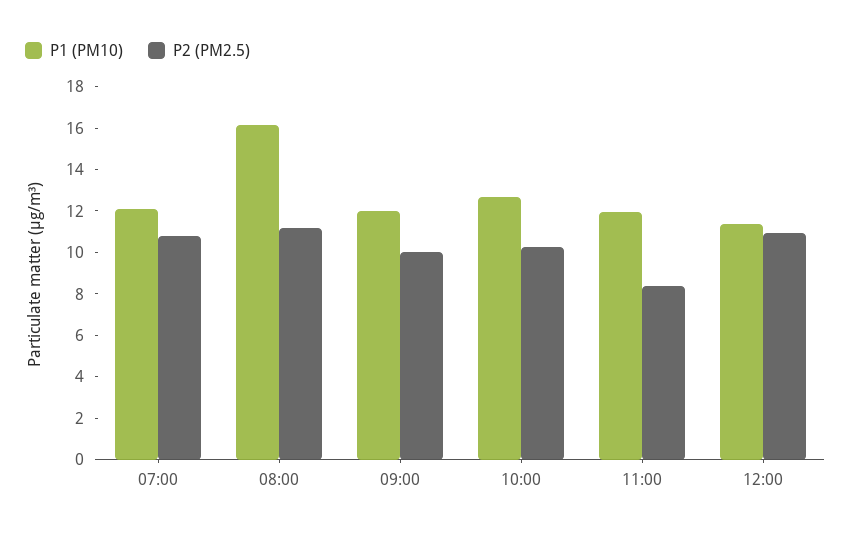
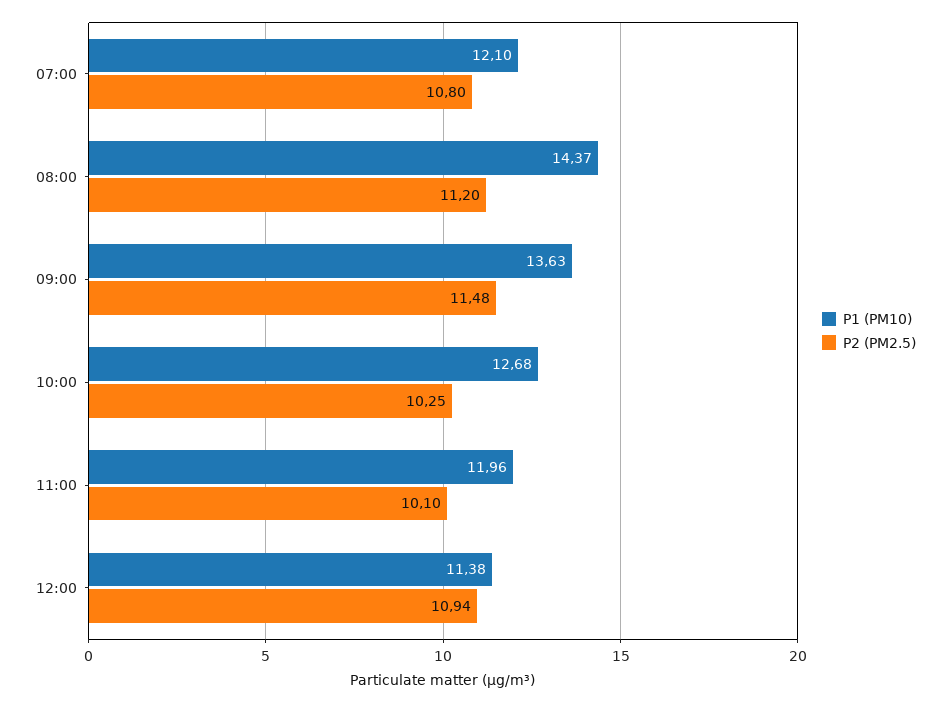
P1 (PM10), 08:00: 16 -> 14.37
P1 (PM10), 09:00: 12 -> 13.63
P2 (PM2.5), 09:00: 10 -> 11.48
P2 (PM2.5), 11:00: 8.5 -> 10.1

